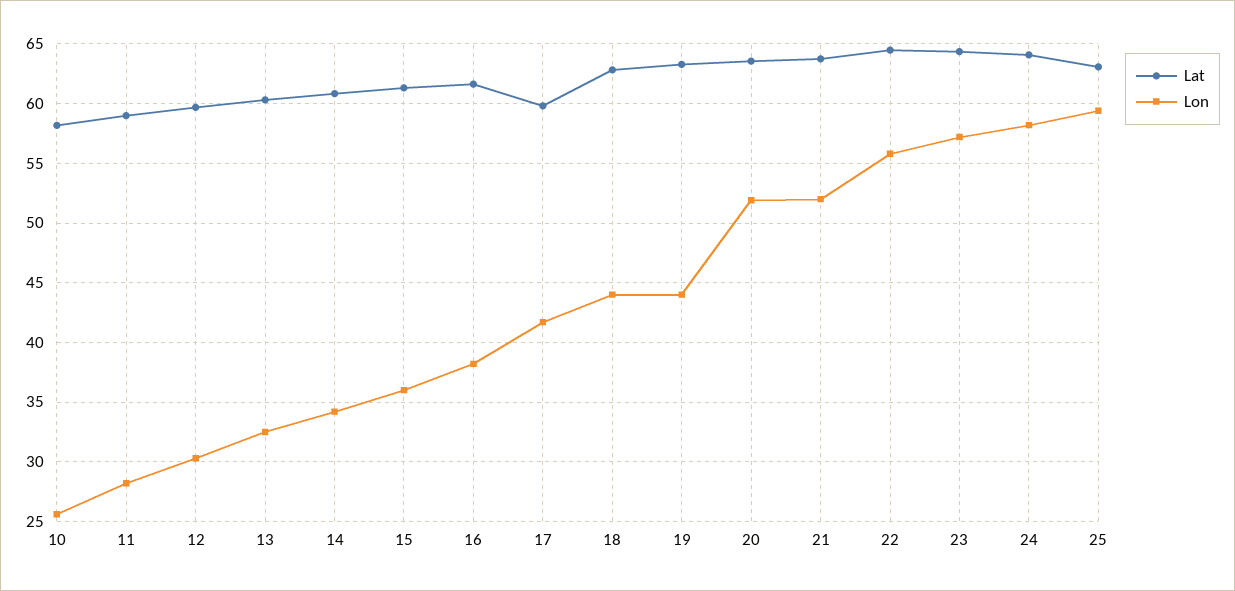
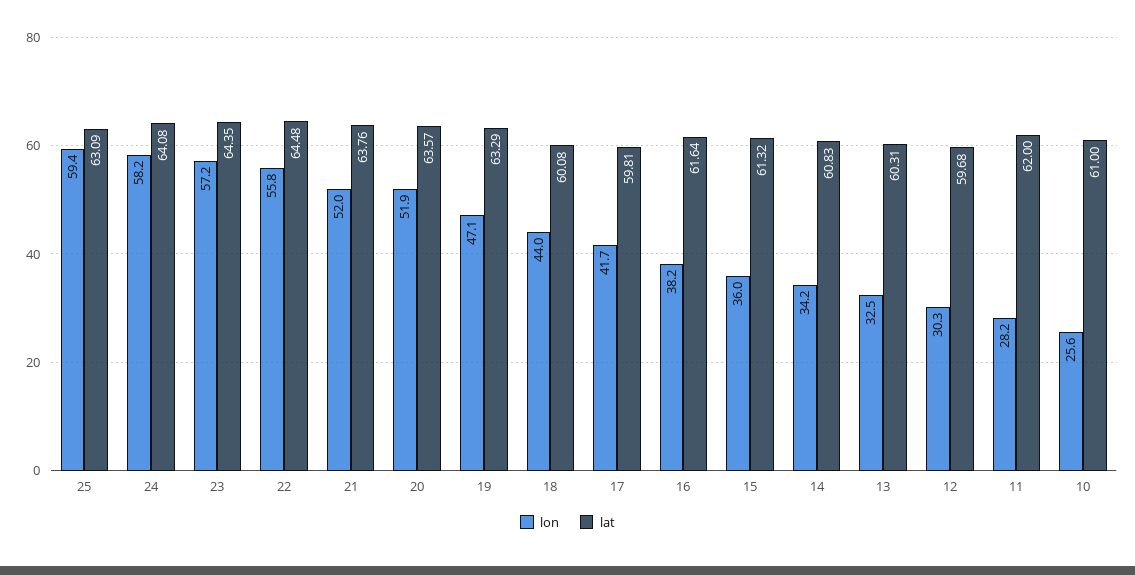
Lat, 10: 58 -> 61
Lat, 11: 59 -> 62
Lat, 18: 63 -> 60.08
Lon, 19: 44 -> 47.1

